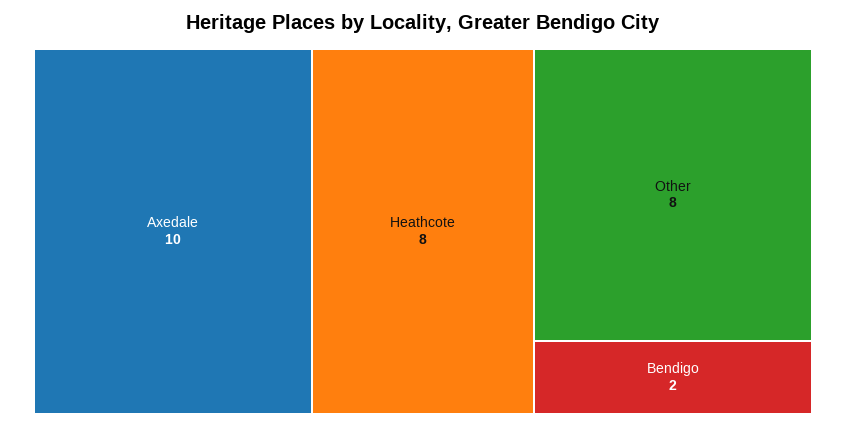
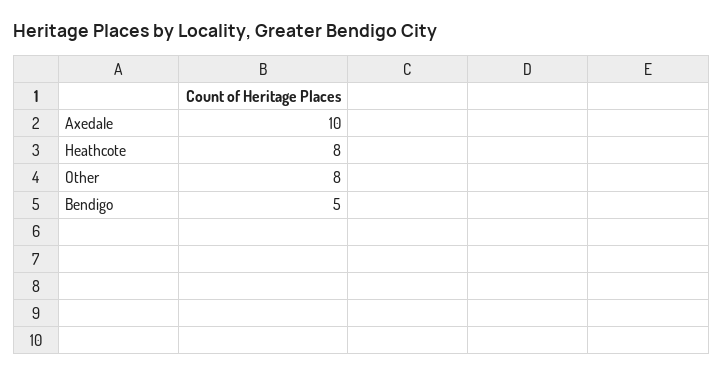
Bendigo: 2 -> 5

